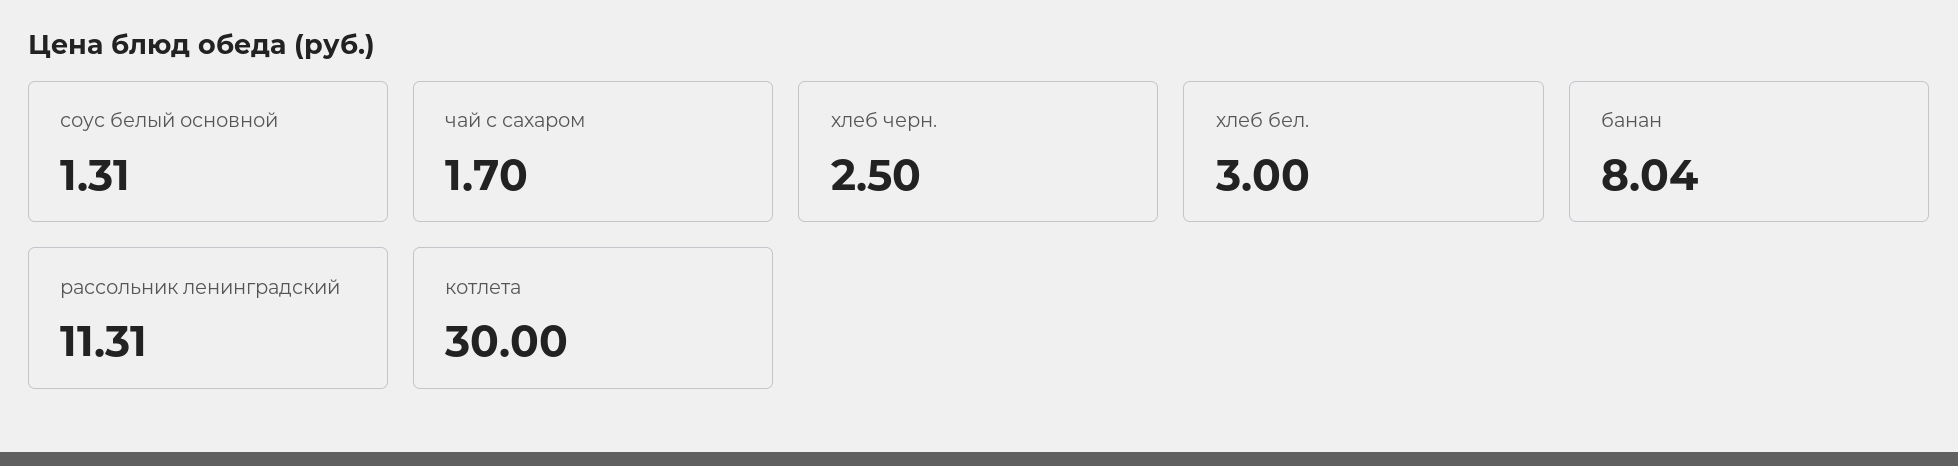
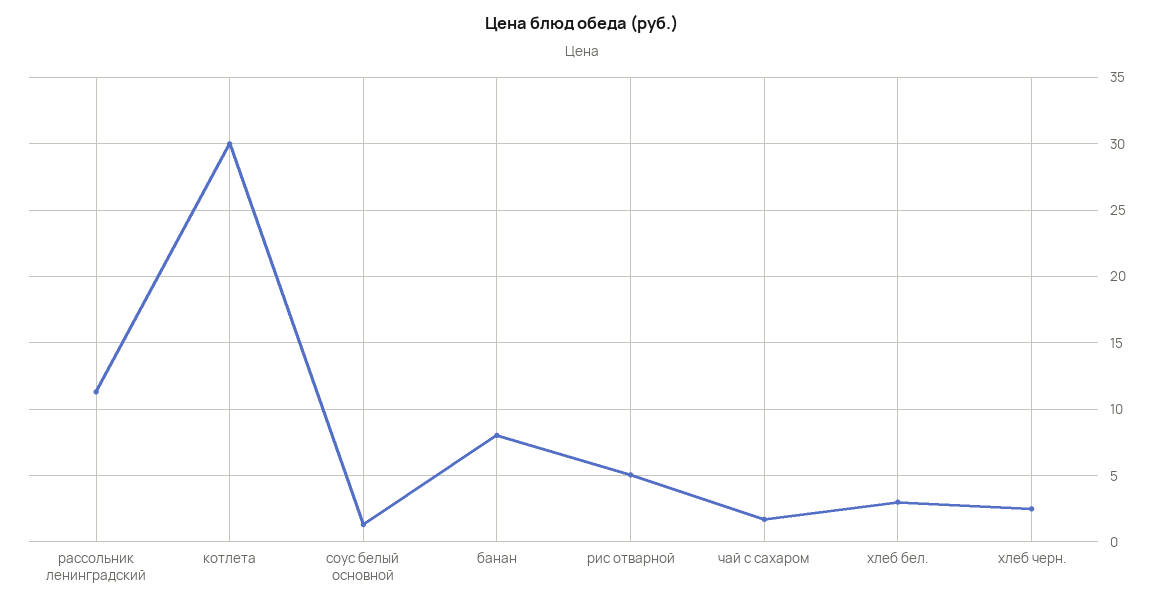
рис отварной: none -> 5

